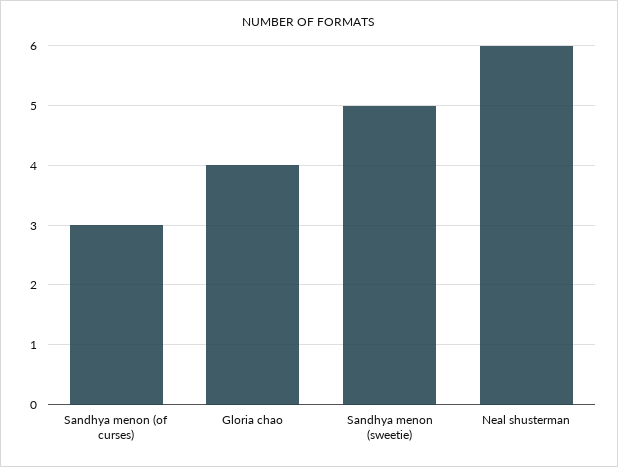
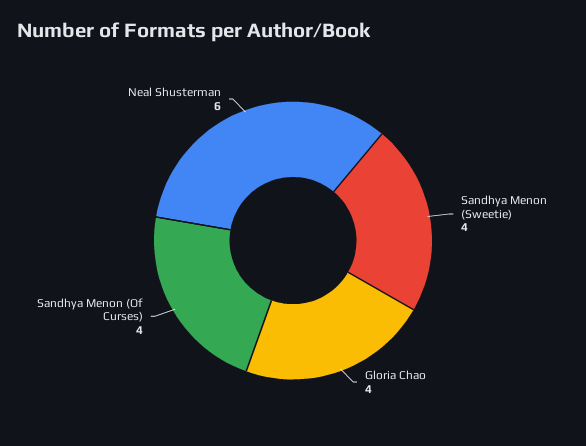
Sandhya menon (of curses): 3 -> 4
Sandhya menon (sweetie): 5 -> 4

